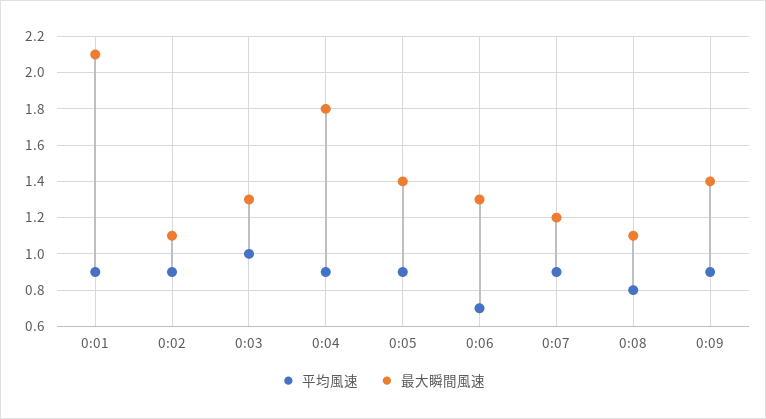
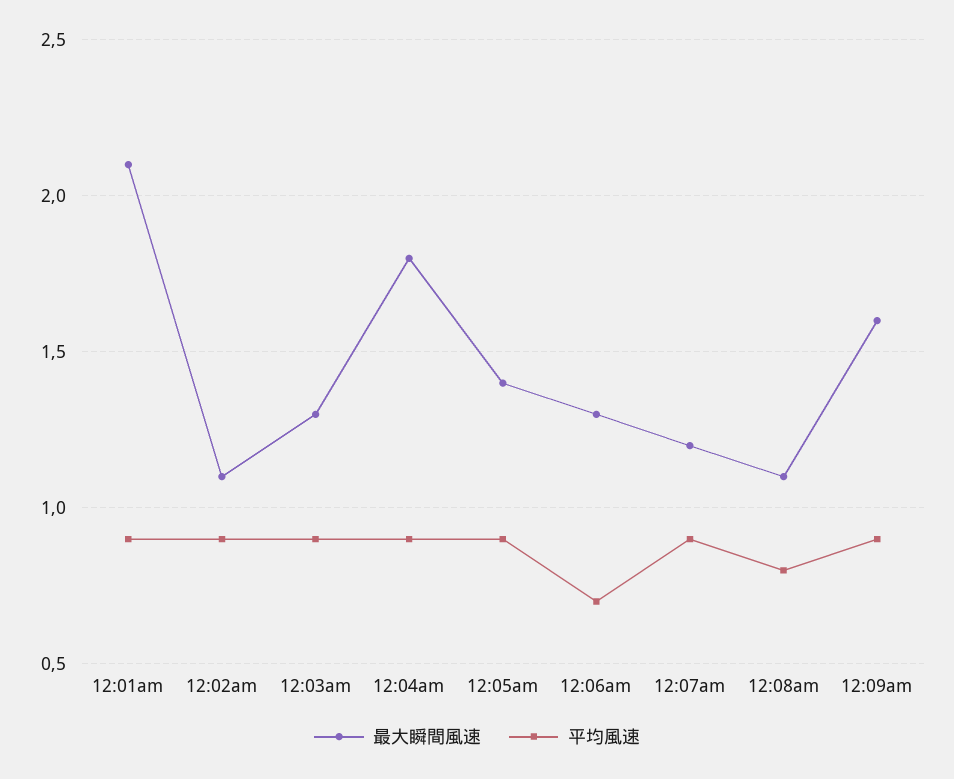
平均風速, 0:03: 1 -> 0.9
最大瞬間風速, 0:09: 1.4 -> 1.6

